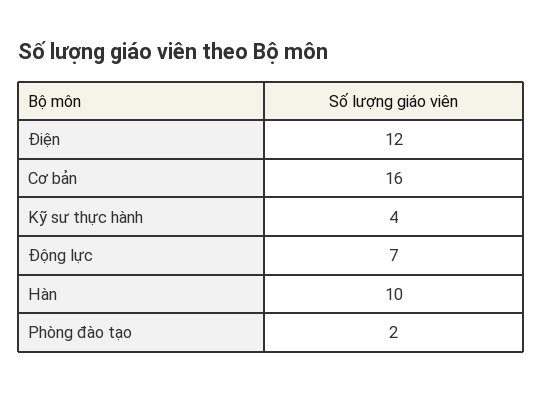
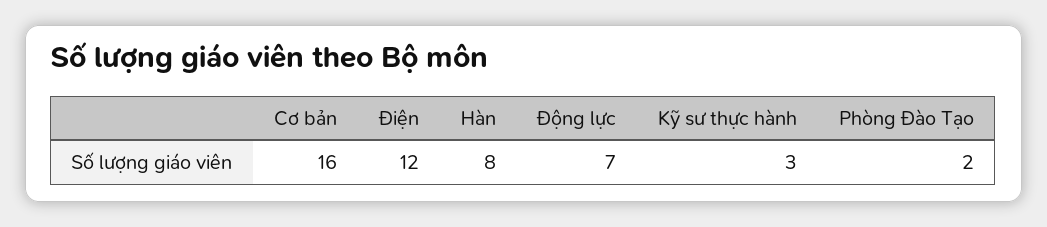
Kỹ sư thực hành: 4 -> 3
Hàn: 10 -> 8

